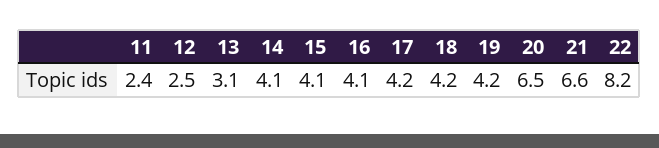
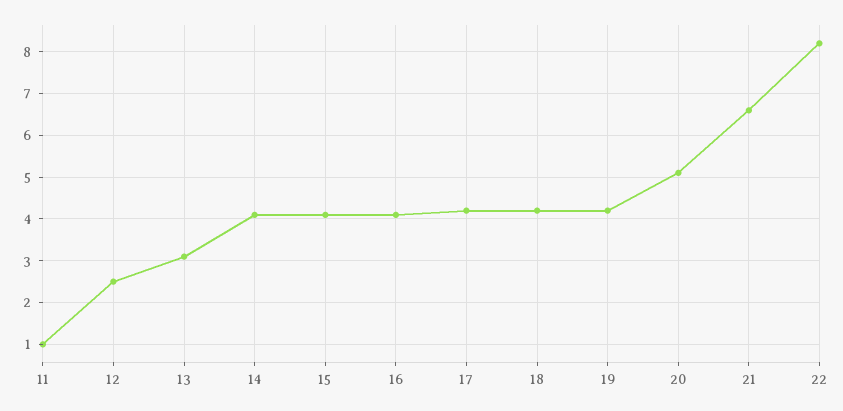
11: 2.4 -> 1
20: 6.5 -> 5

